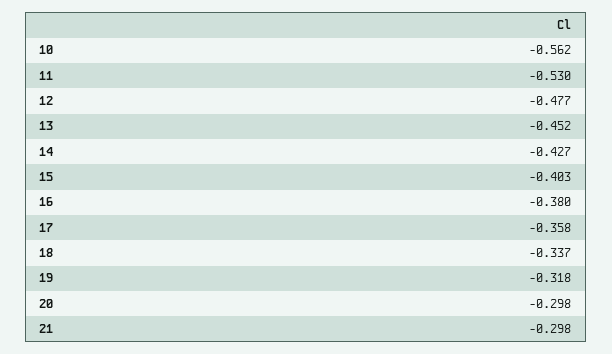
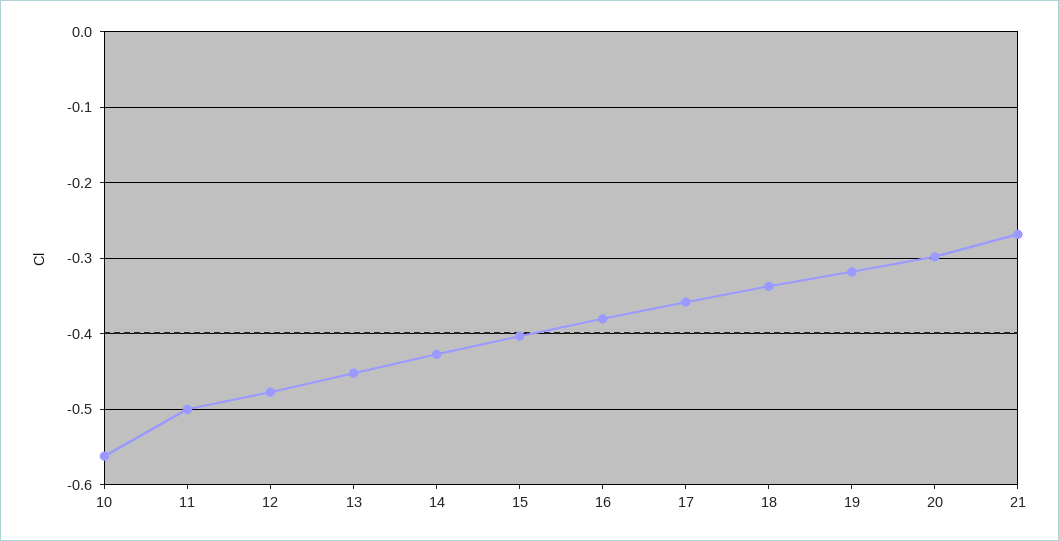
11: -0.53 -> -0.5
21: -0.298 -> -0.27

